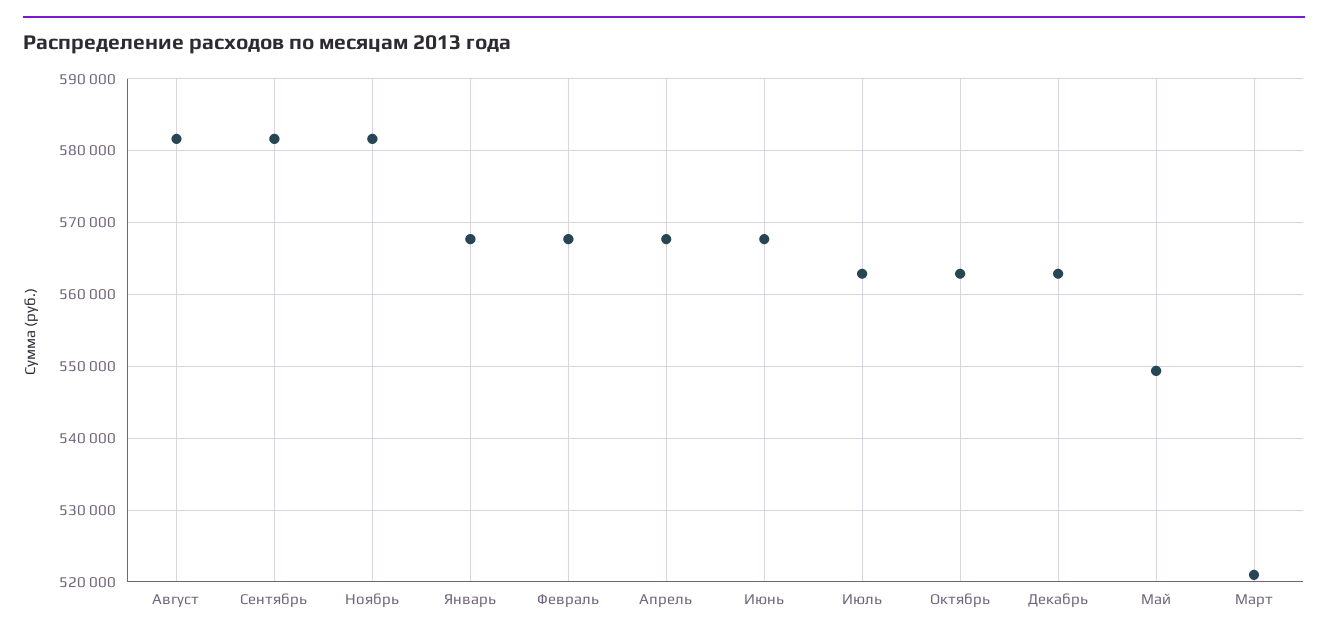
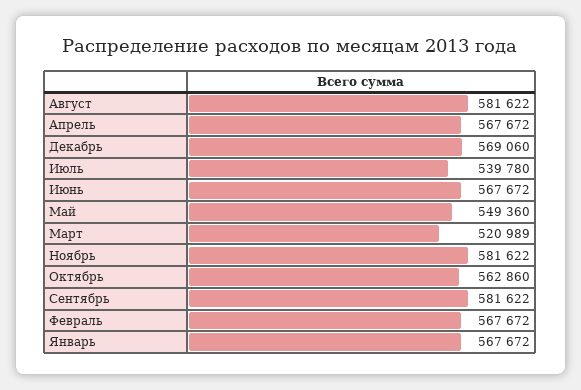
Июль: 563000 -> 539780
Декабрь: 563000 -> 569060

